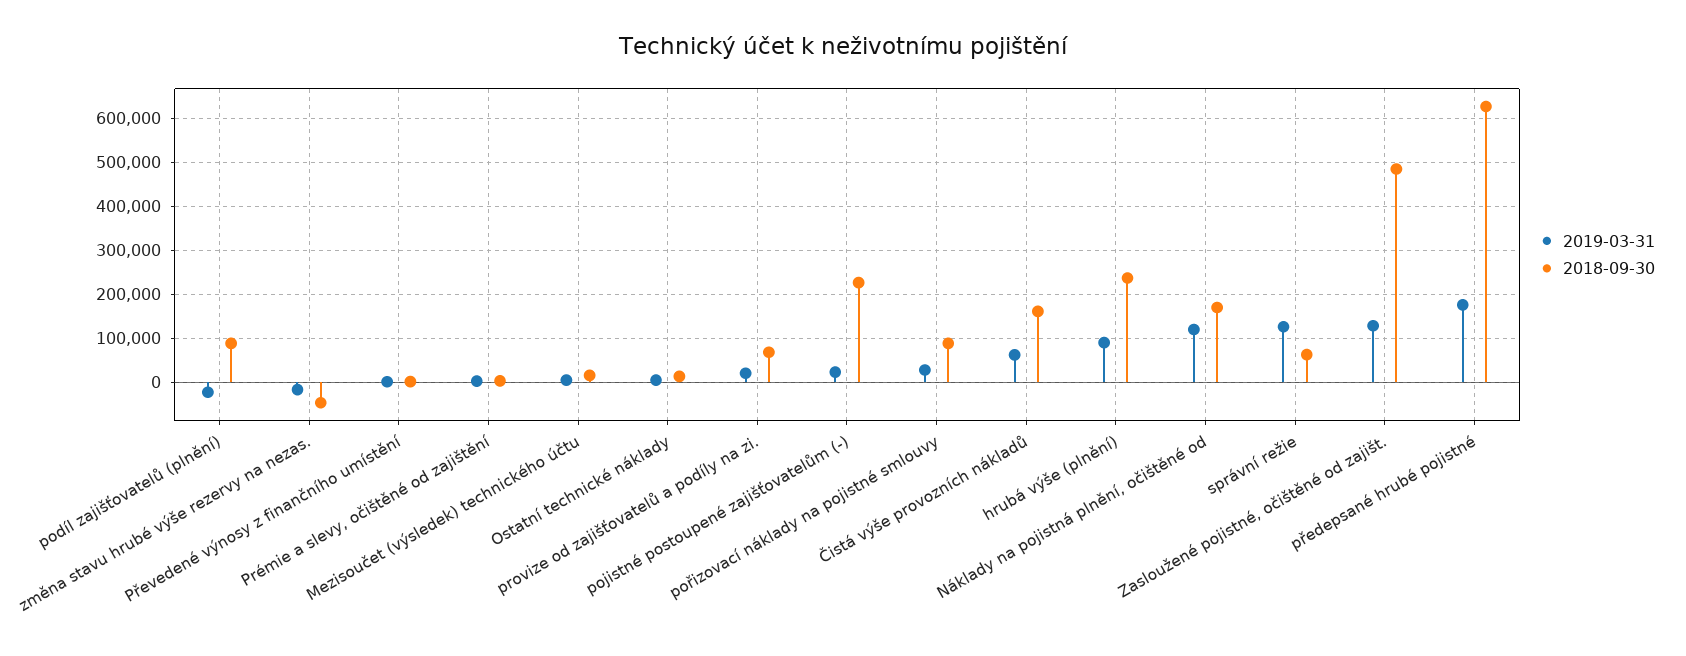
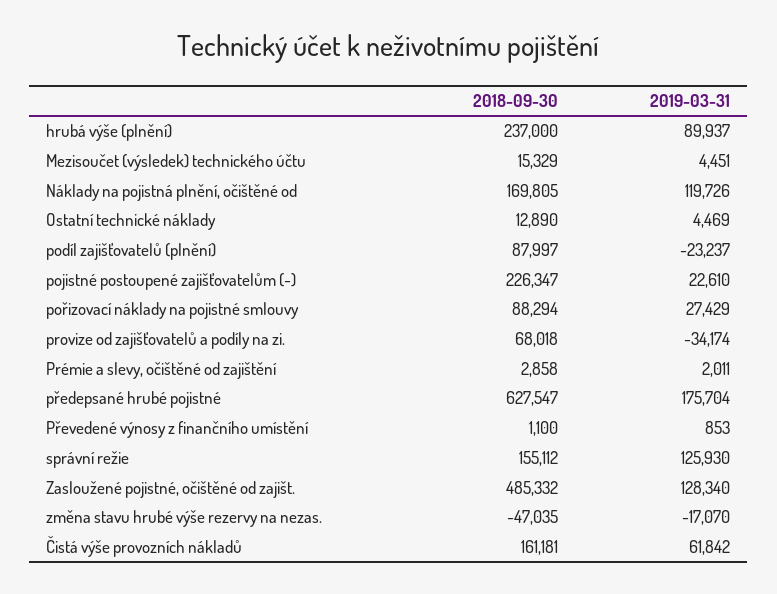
2019-03-31, provize od zajišťovatelů a podíly na zi.: 20000 -> -34174
2018-09-30, správní režie: 60000 -> 155112

